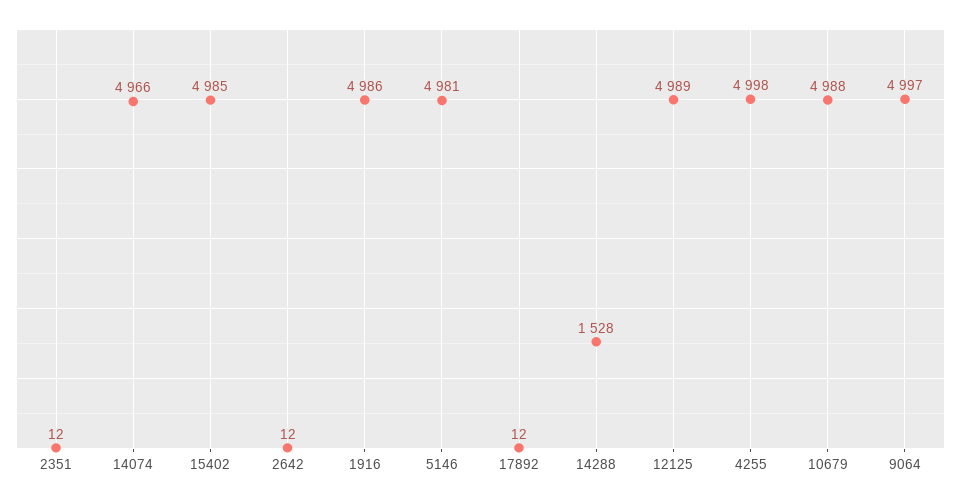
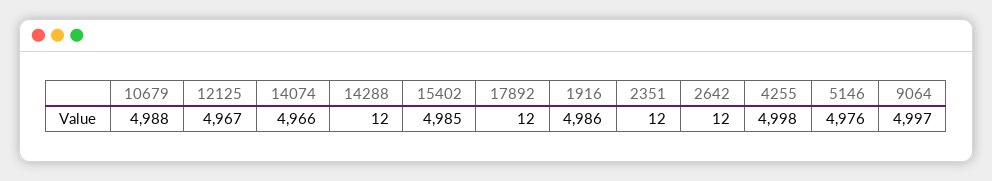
5146: 4981 -> 4976
14288: 1528 -> 12
12125: 4989 -> 4967

